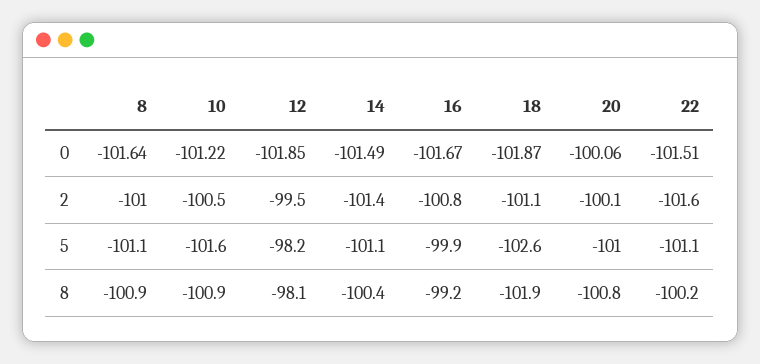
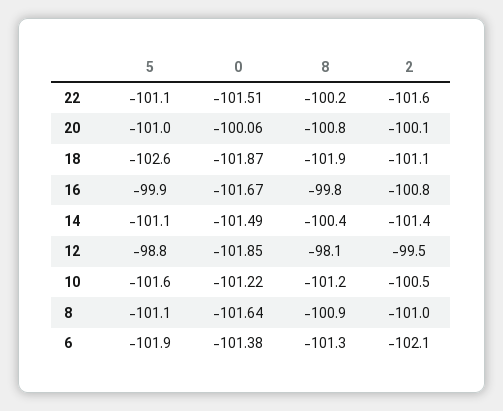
12, 5: -98.2 -> -98.8
10, 8: -100.9 -> -101.2
16, 8: -99.2 -> -99.8
6, 5: none -> -101.9
6, 0: none -> -101.38
6, 8: none -> -101.3
6, 2: none -> -102.1

